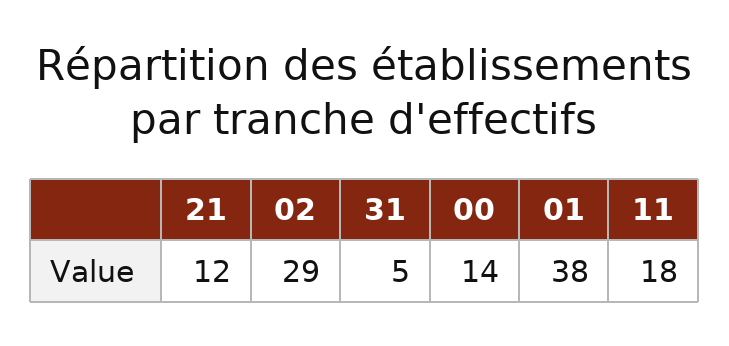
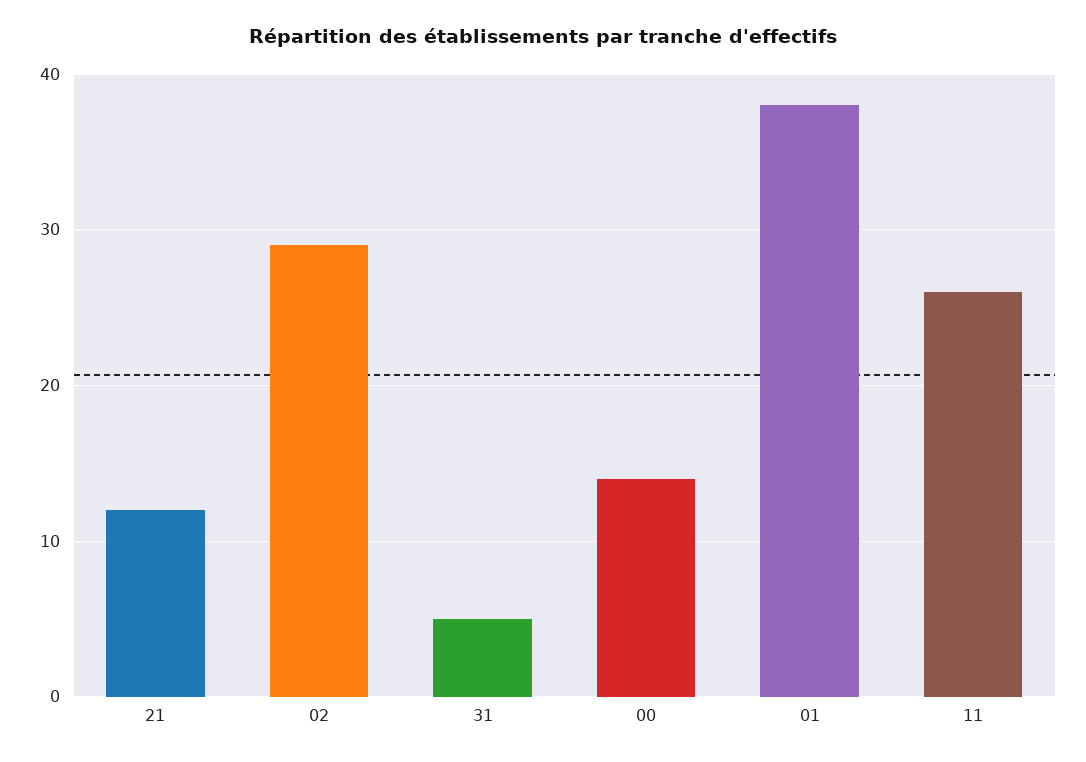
11: 18 -> 26

